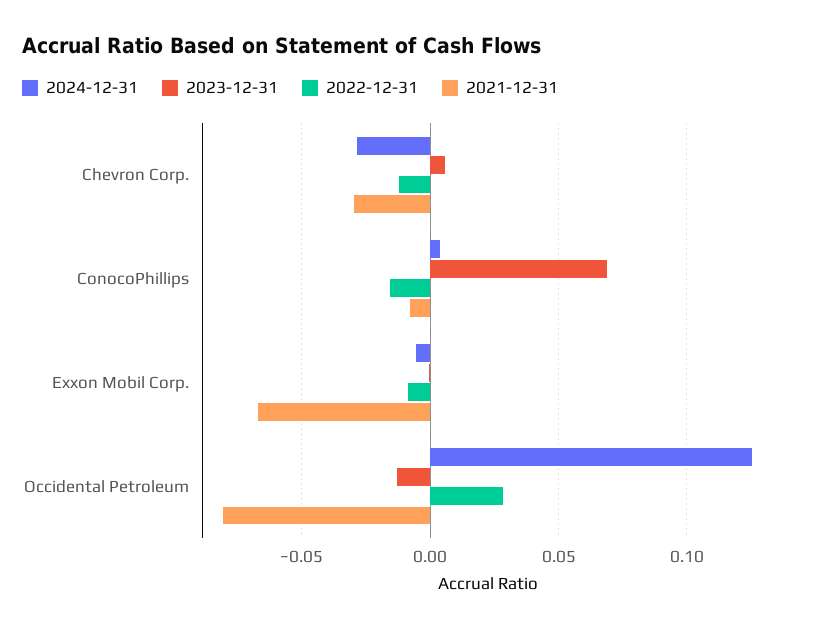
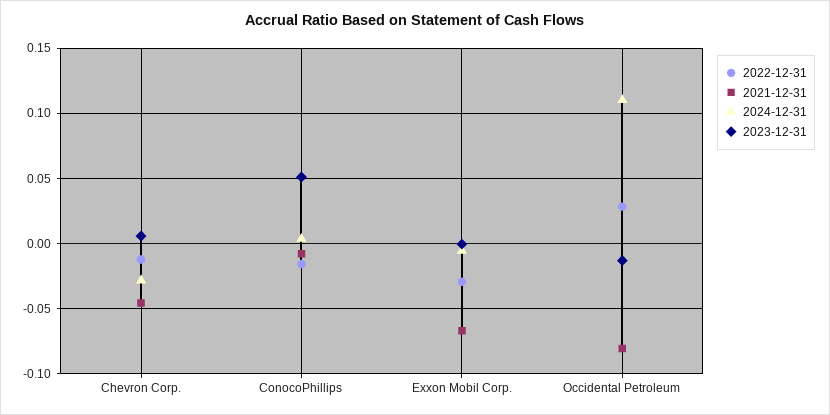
2021-12-31, Chevron Corp.: -0.03 -> -0.045
2023-12-31, ConocoPhillips: 0.07 -> 0.05
2022-12-31, Exxon Mobil Corp.: -0.01 -> -0.03
2024-12-31, Occidental Petroleum: 0.125 -> 0.11

